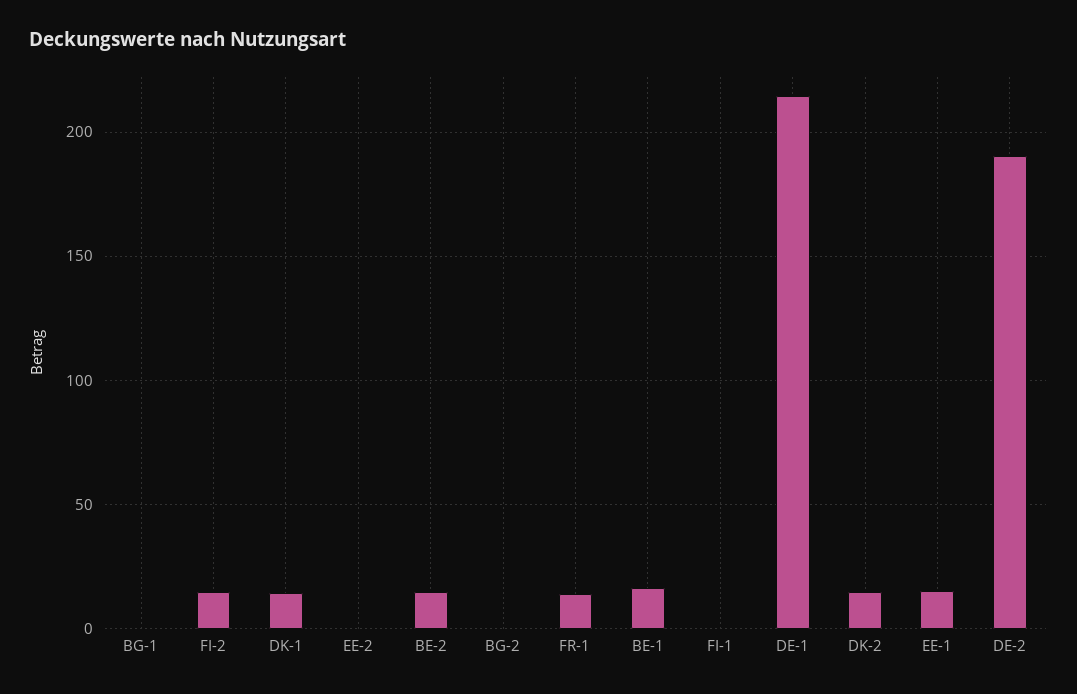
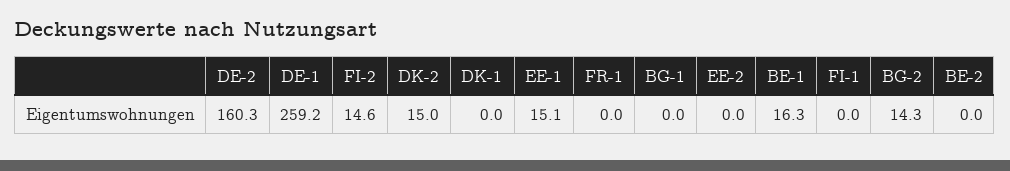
DK-1: 15 -> 0
BE-2: 15 -> 0
BG-2: 0 -> 14.3
FR-1: 15 -> 0
DE-1: 215 -> 259.2
DE-2: 190 -> 160.3

